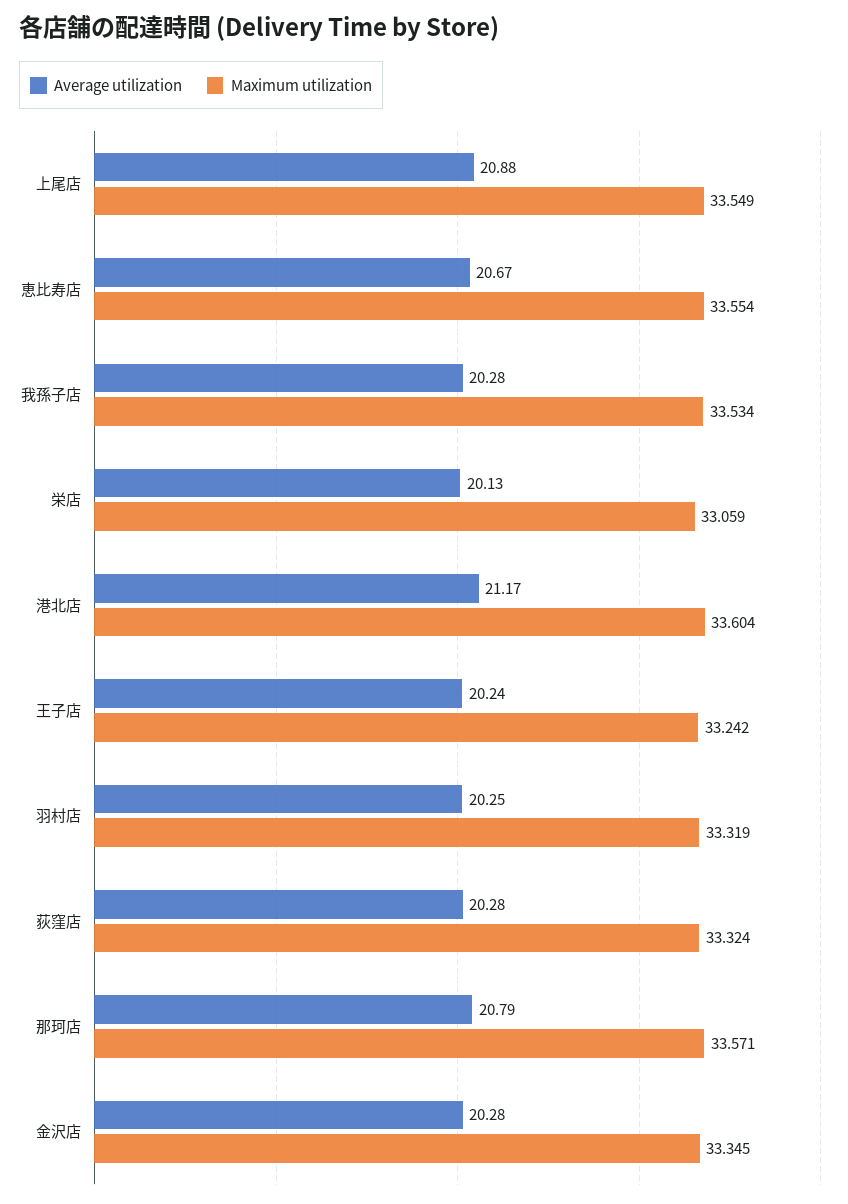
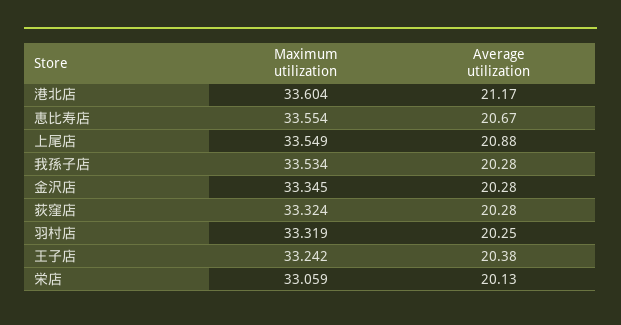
Average utilization, 王子店: 20.24 -> 20.38
Average utilization, 那珂店: 20.79 -> none
Maximum utilization, 那珂店: 33.571 -> none

